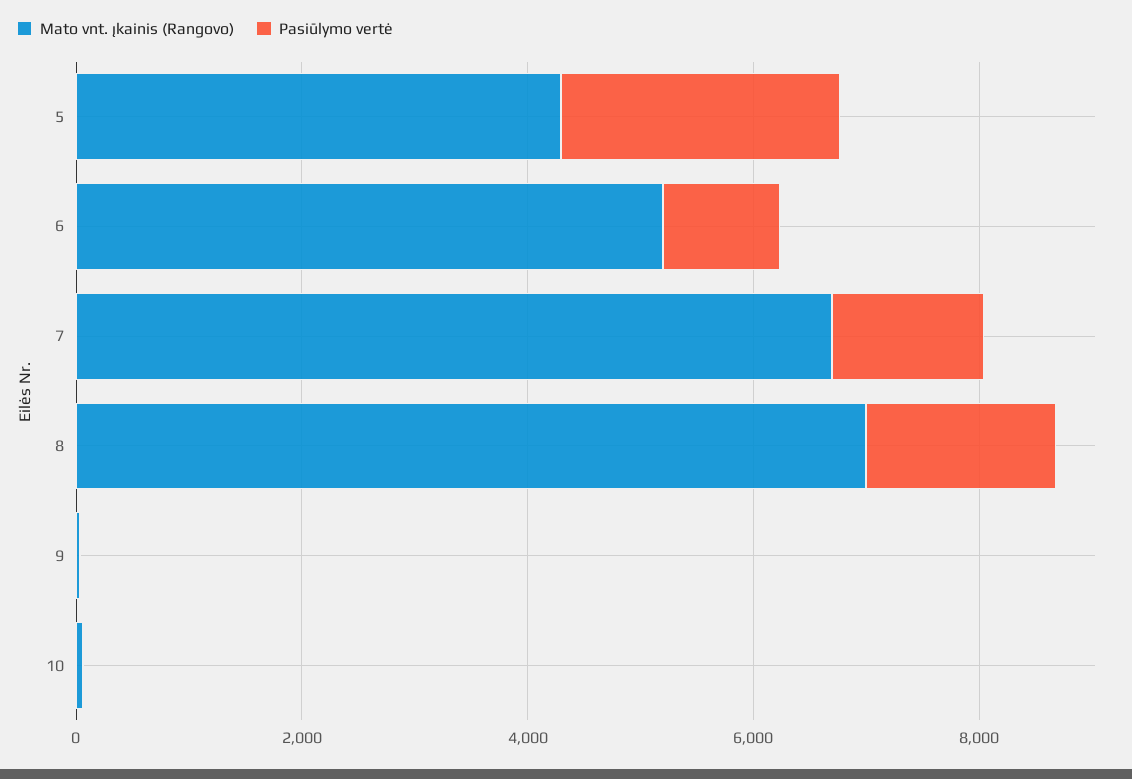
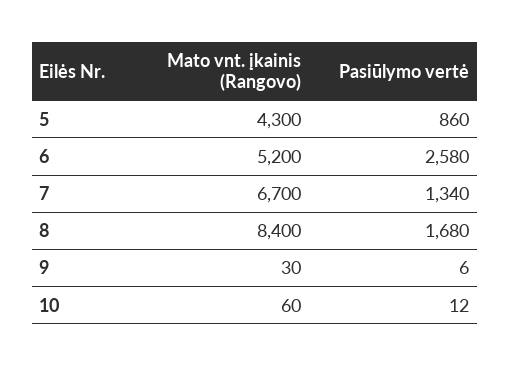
Pasiūlymo vertė, 5: 2500 -> 860
Pasiūlymo vertė, 6: 1000 -> 2580
Mato vnt. įkainis (Rangovo), 8: 7000 -> 8400

